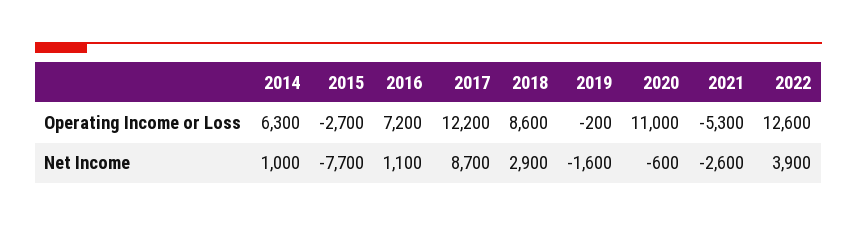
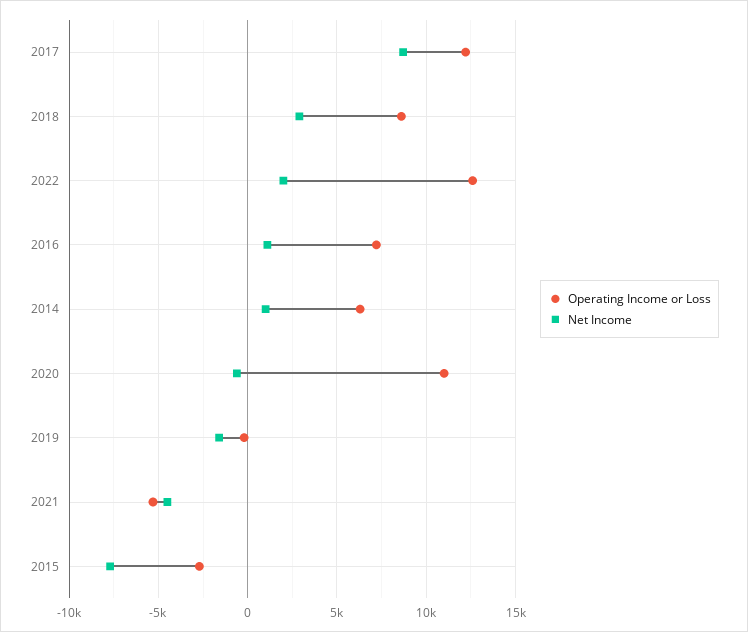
Net Income, 2021: -2600 -> -4500
Net Income, 2022: 3900 -> 2000

